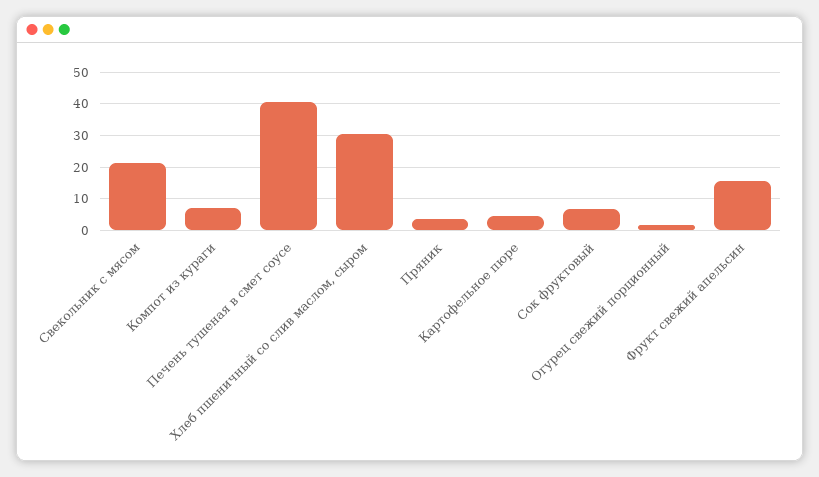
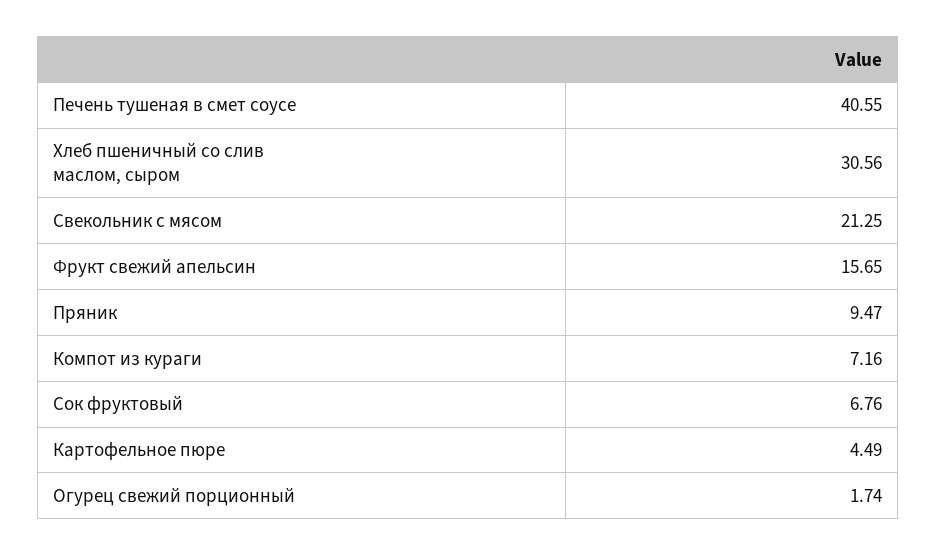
Пряник: 4 -> 9.47

